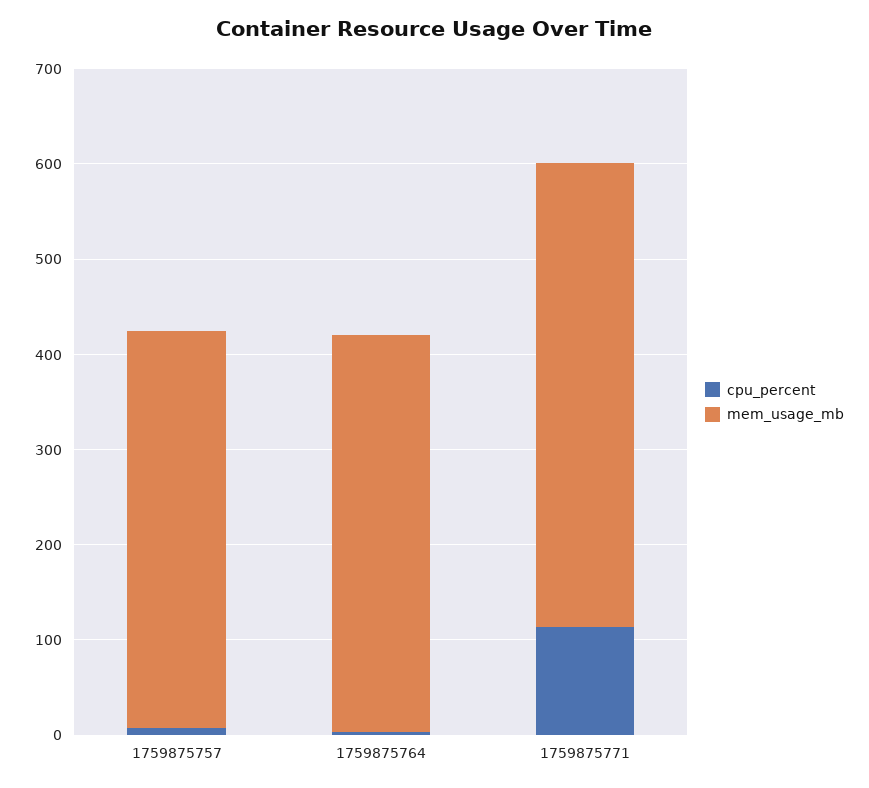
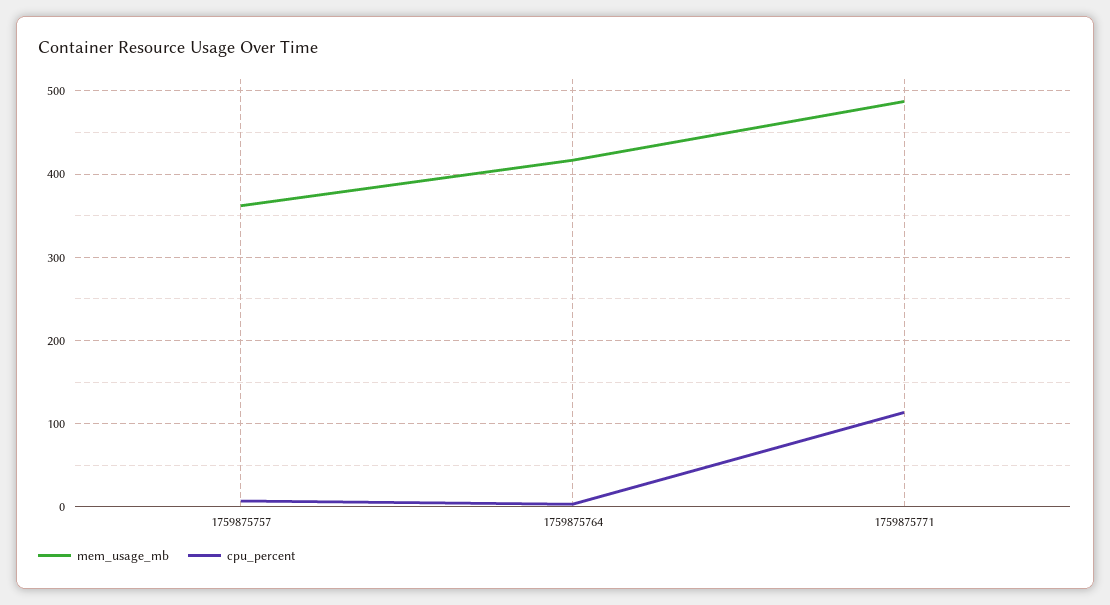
mem_usage_mb, 1759875757: 420 -> 360

